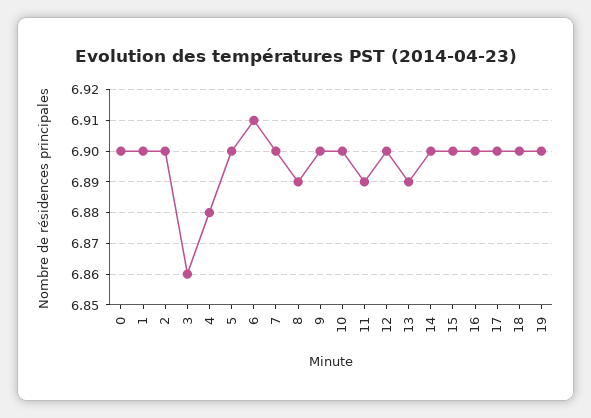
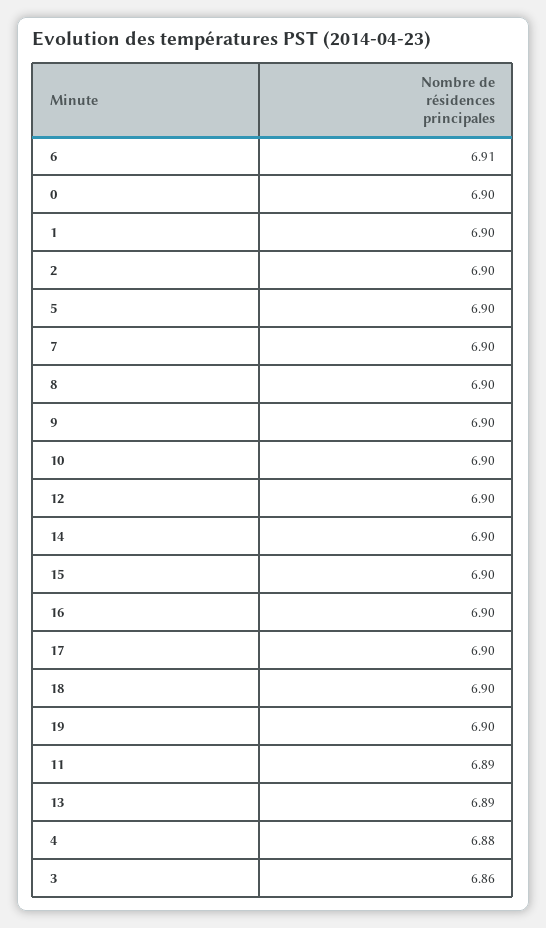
8: 6.89 -> 6.9

